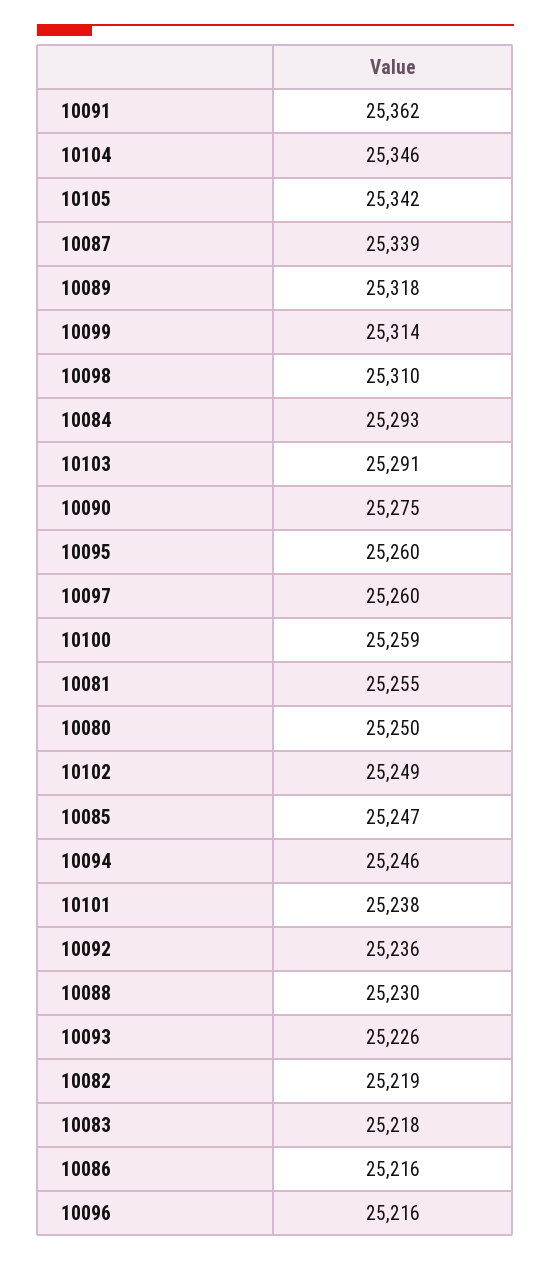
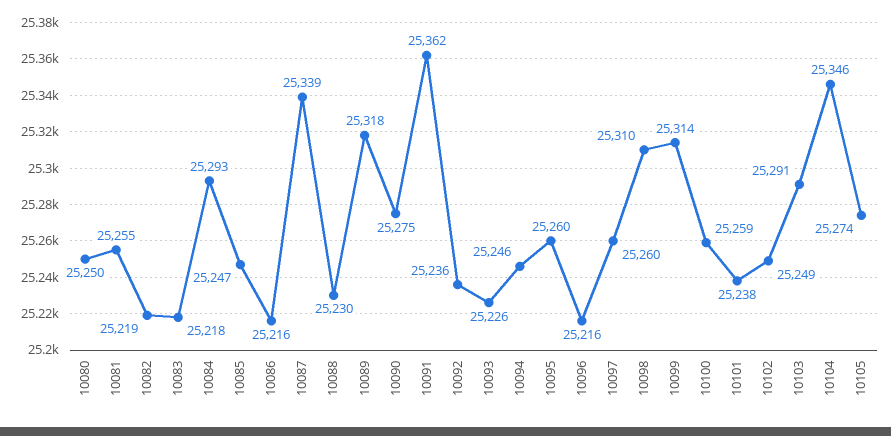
10105: 25342 -> 25274

